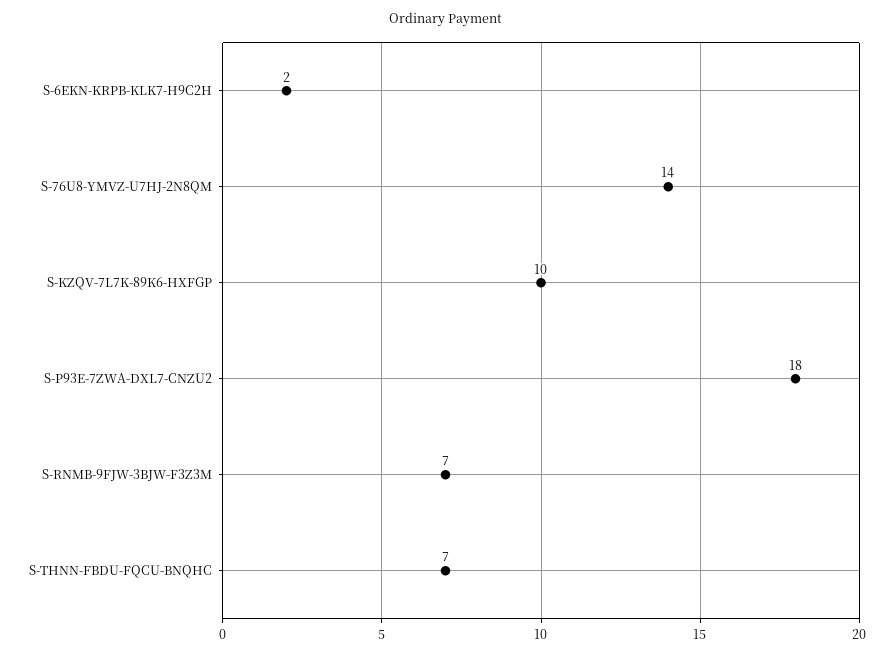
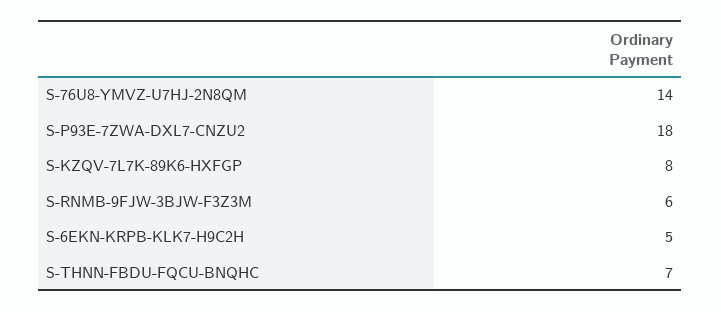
S-6EKN-KRPB-KLK7-H9C2H: 2 -> 5
S-KZQV-7L7K-89K6-HXFGP: 10 -> 8
S-RNMB-9FJW-3BJW-F3Z3M: 7 -> 6

